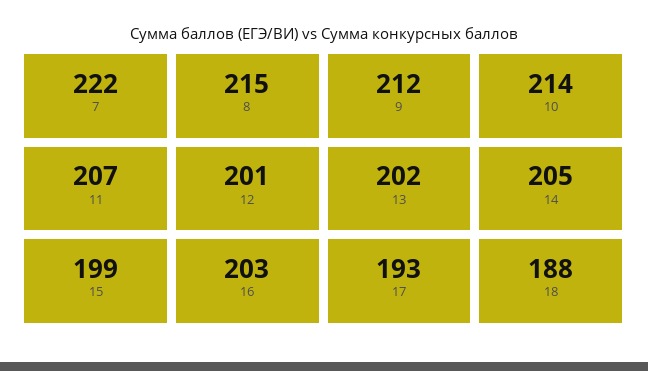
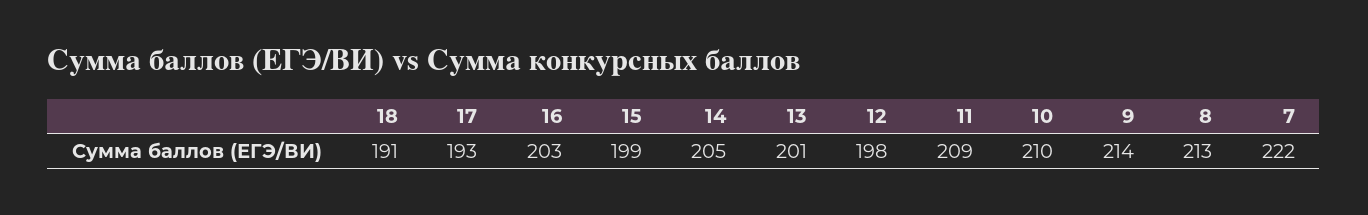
8: 215 -> 213
9: 212 -> 214
10: 214 -> 210
11: 207 -> 209
12: 201 -> 198
13: 202 -> 201
18: 188 -> 191

